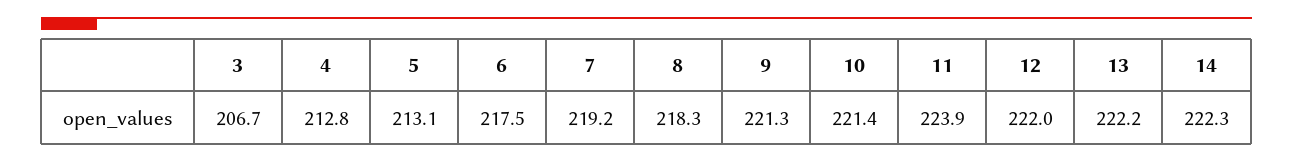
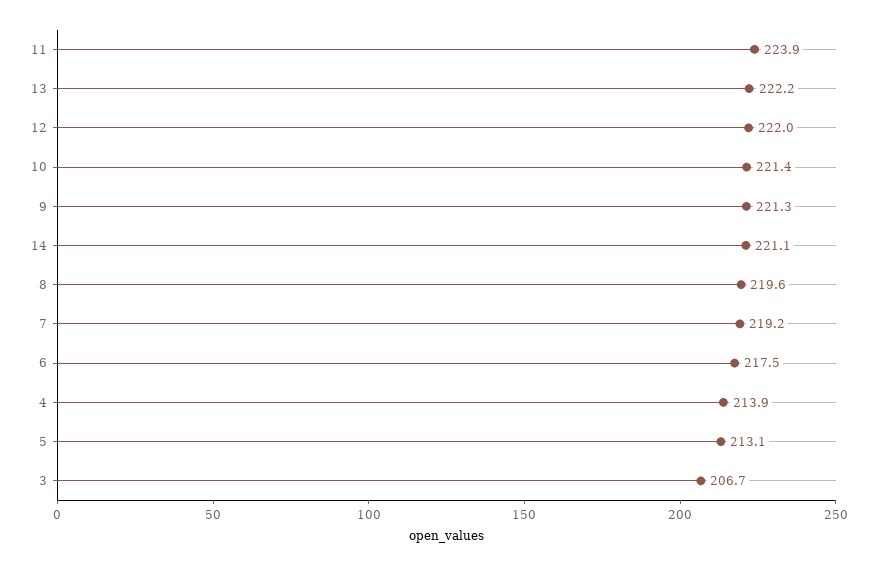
4: 212.8 -> 213.9
8: 218.3 -> 219.6
14: 222.3 -> 221.1

